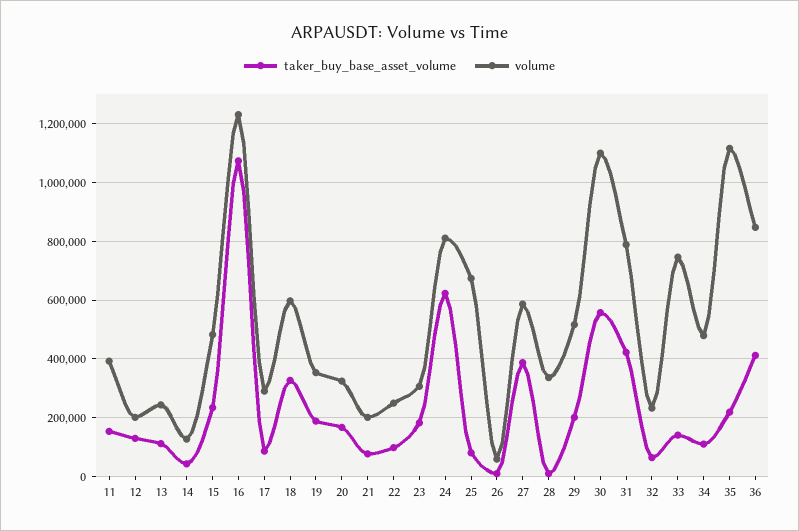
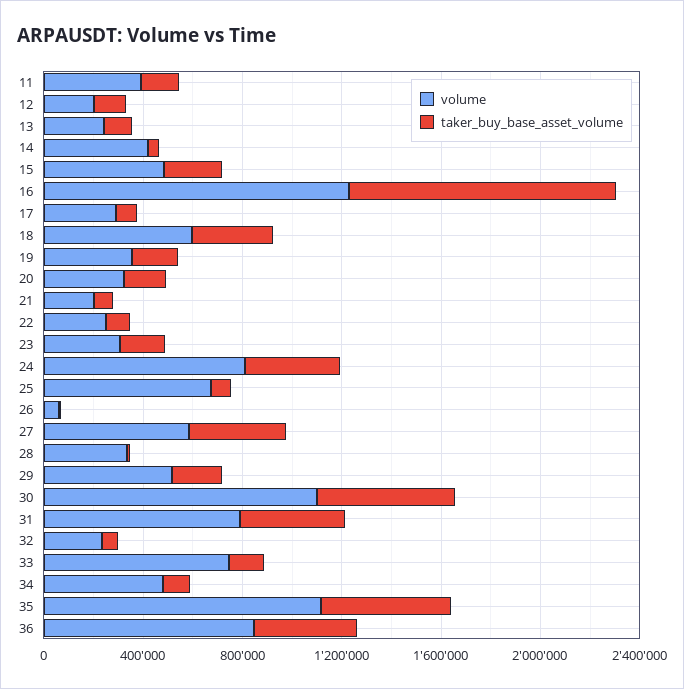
volume, 14: 125000 -> 400000
taker_buy_base_asset_volume, 24: 625000 -> 400000
taker_buy_base_asset_volume, 35: 225000 -> 500000

